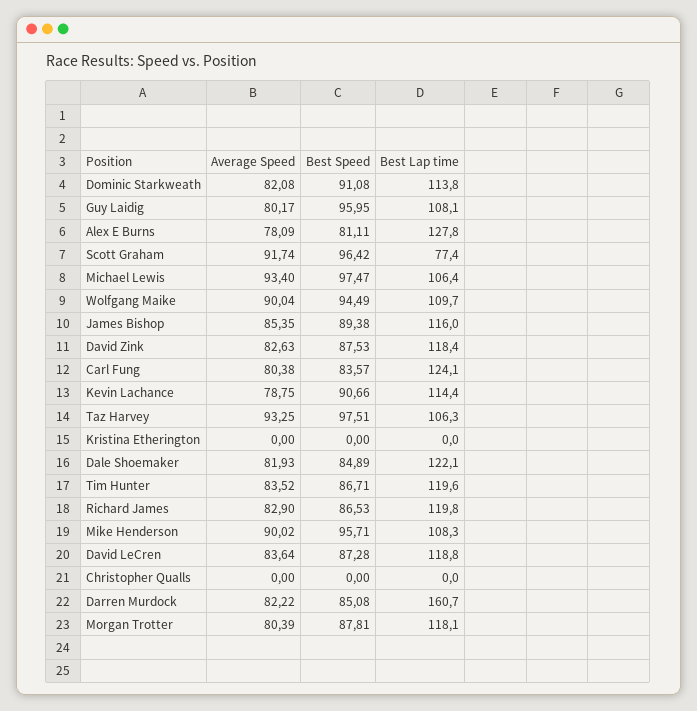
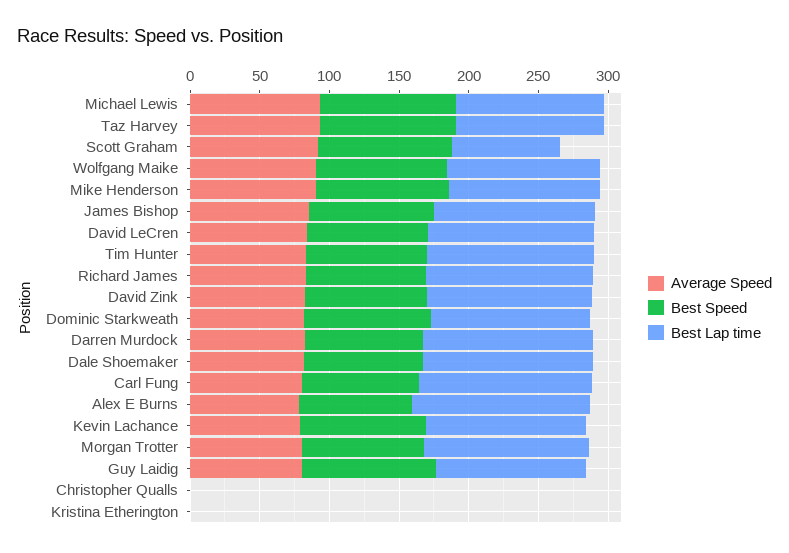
Best Lap time, Darren Murdock: 160.7 -> 120

